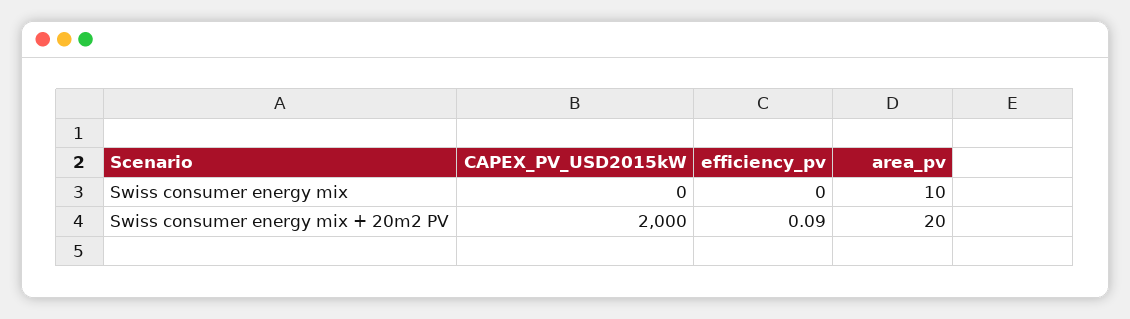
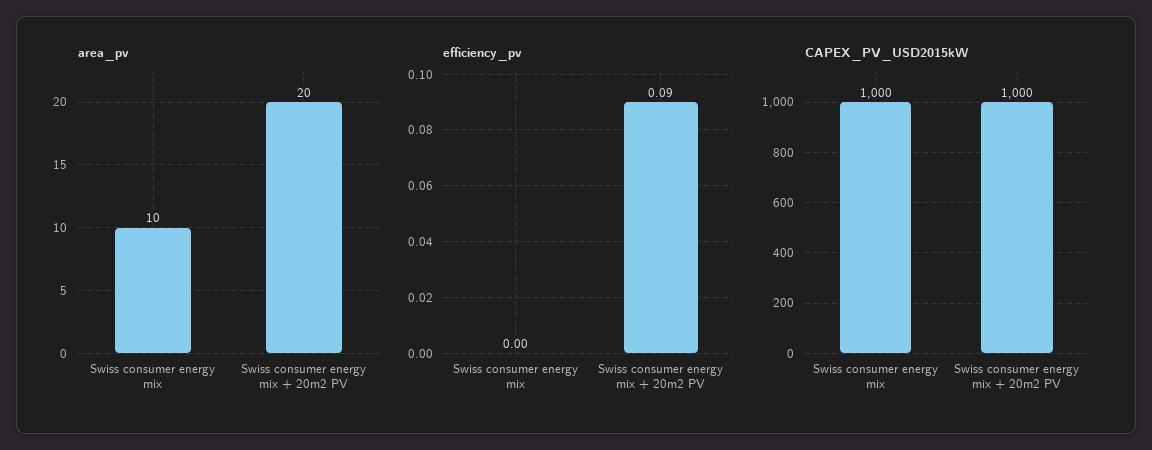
CAPEX_PV_USD2015kW, Swiss consumer energy mix: 0 -> 1000
CAPEX_PV_USD2015kW, Swiss consumer energy mix + 20m2 PV: 2000 -> 1000

